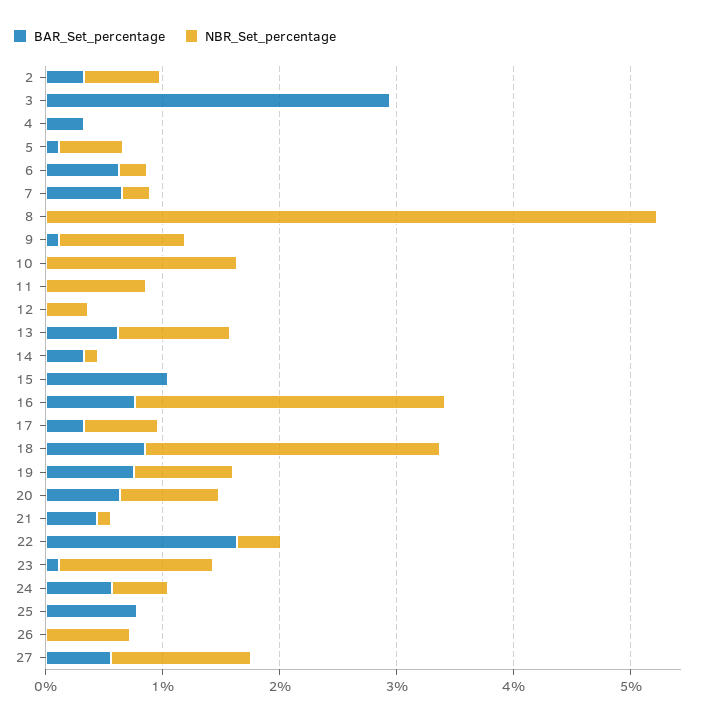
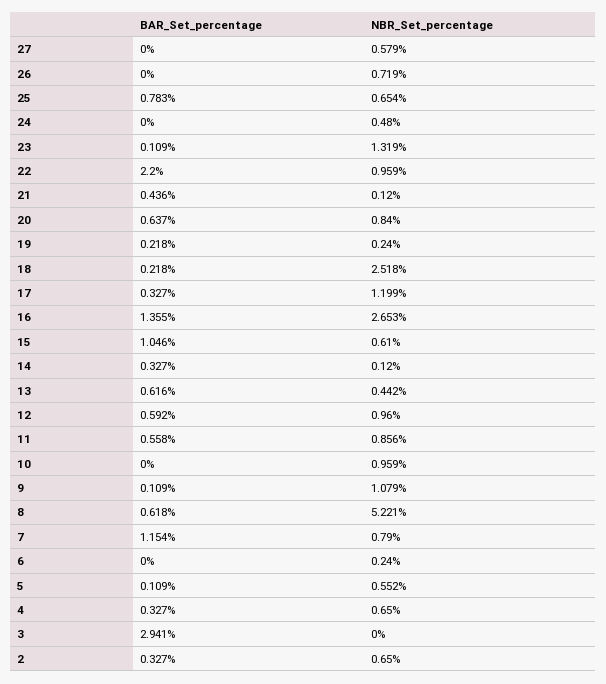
NBR_Set_percentage, 4: 0 -> 0.65
BAR_Set_percentage, 6: 0.6 -> 0
BAR_Set_percentage, 7: 0.6 -> 1.154
NBR_Set_percentage, 7: 0.2 -> 0.79
BAR_Set_percentage, 8: 0 -> 0.618
NBR_Set_percentage, 10: 1.6 -> 0.959
BAR_Set_percentage, 11: 0 -> 0.558
BAR_Set_percentage, 12: 0 -> 0.592
NBR_Set_percentage, 12: 0.4 -> 0.96
NBR_Set_percentage, 13: 1 -> 0.442
NBR_Set_percentage, 15: 0 -> 0.61
BAR_Set_percentage, 16: 0.8 -> 1.355
NBR_Set_percentage, 17: 0.6 -> 1.199
BAR_Set_percentage, 18: 0.8 -> 0.218
BAR_Set_percentage, 19: 0.8 -> 0.218
NBR_Set_percentage, 19: 0.8 -> 0.24
BAR_Set_percentage, 22: 1.6 -> 2.2
NBR_Set_percentage, 22: 0.4 -> 0.959
BAR_Set_percentage, 24: 0.6 -> 0
NBR_Set_percentage, 25: 0 -> 0.654
BAR_Set_percentage, 27: 0.6 -> 0
NBR_Set_percentage, 27: 1.2 -> 0.579

